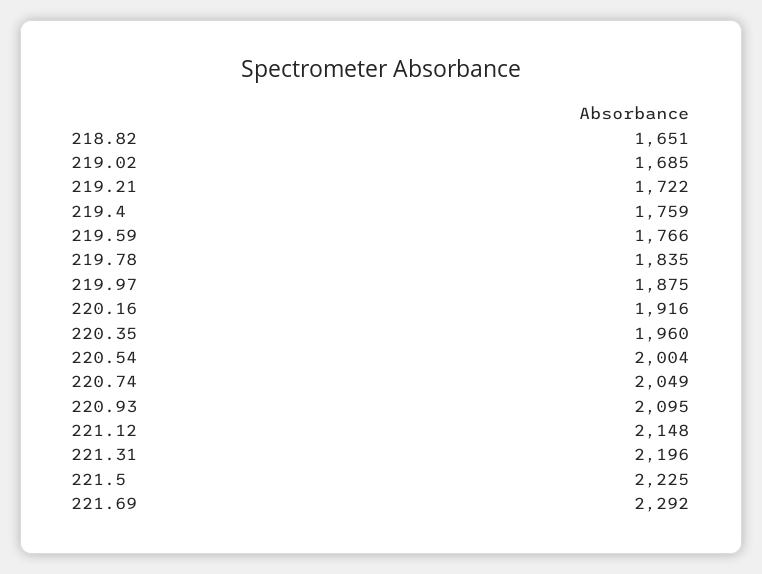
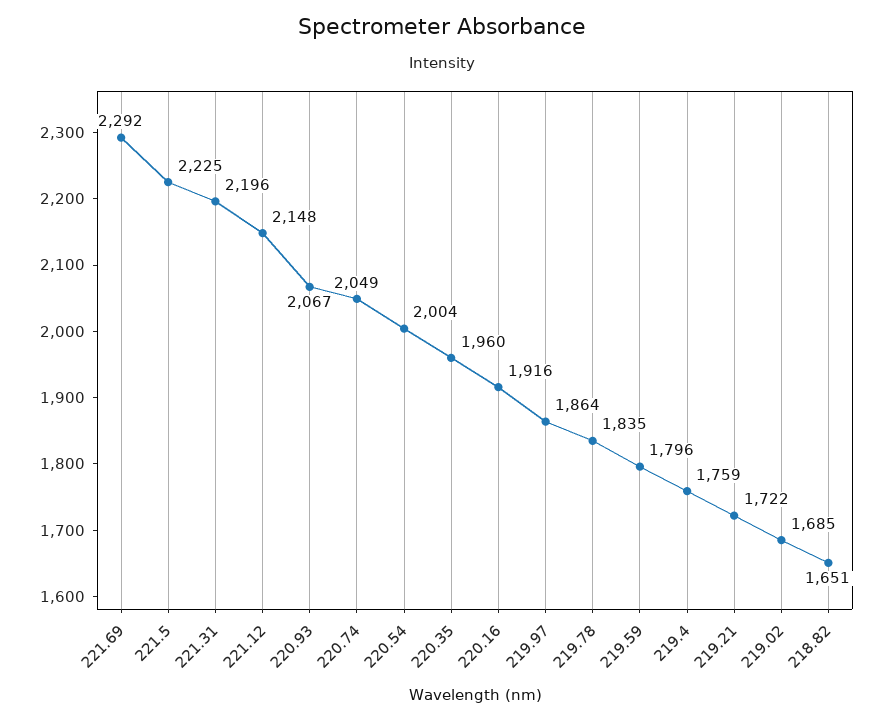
219.59: 1766 -> 1796
219.97: 1875 -> 1864
220.93: 2095 -> 2067

